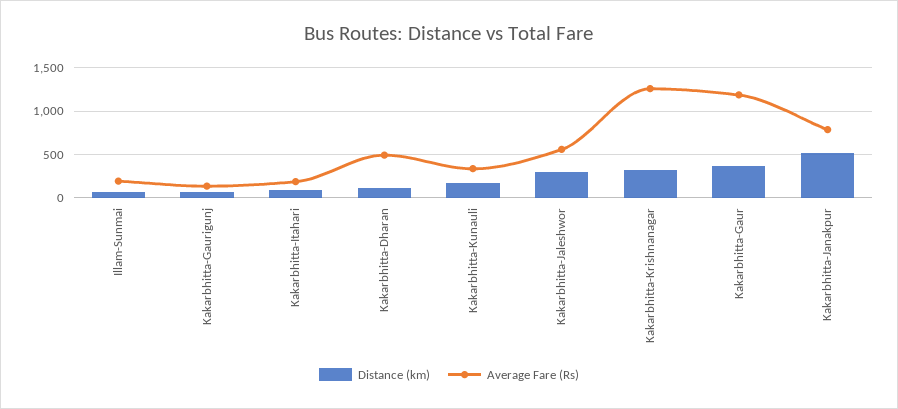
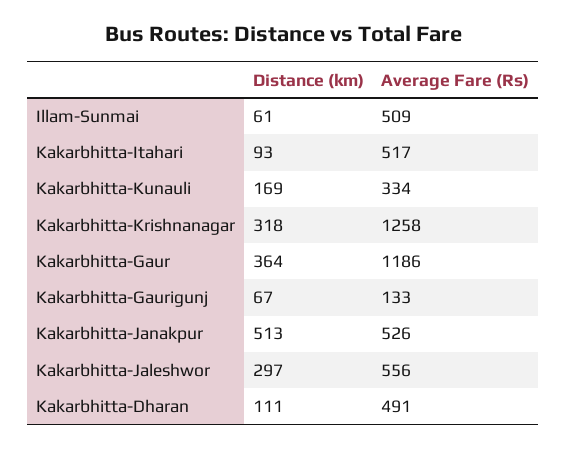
Average Fare (Rs), Illam-Sunmai: 200 -> 509
Average Fare (Rs), Kakarbhitta-Itahari: 200 -> 517
Average Fare (Rs), Kakarbhitta-Janakpur: 800 -> 526

